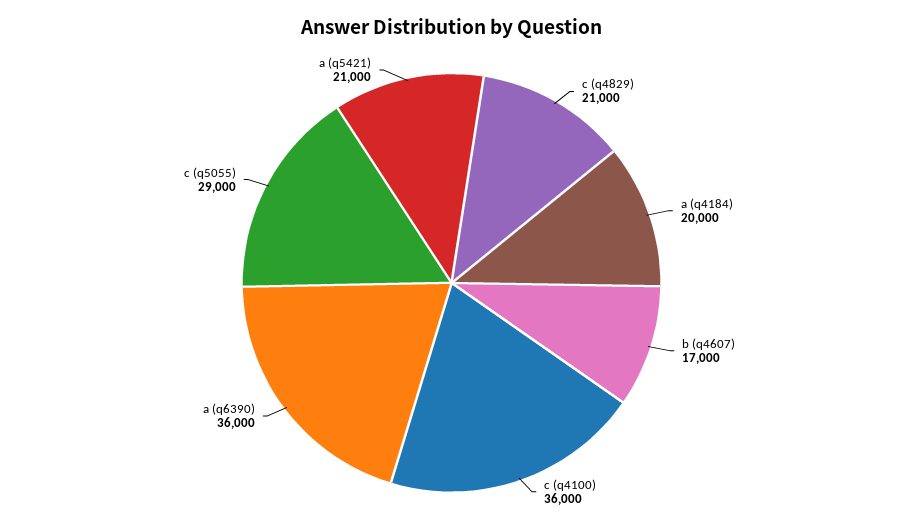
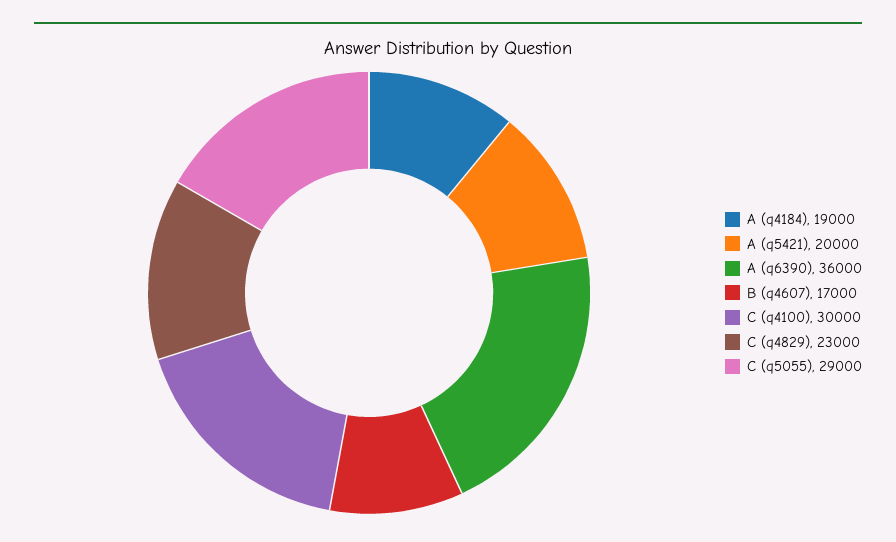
c (q4829): 21000 -> 23000
a (q4184): 20000 -> 19000
c (q4100): 36000 -> 30000
a (q5421): 21000 -> 20000

